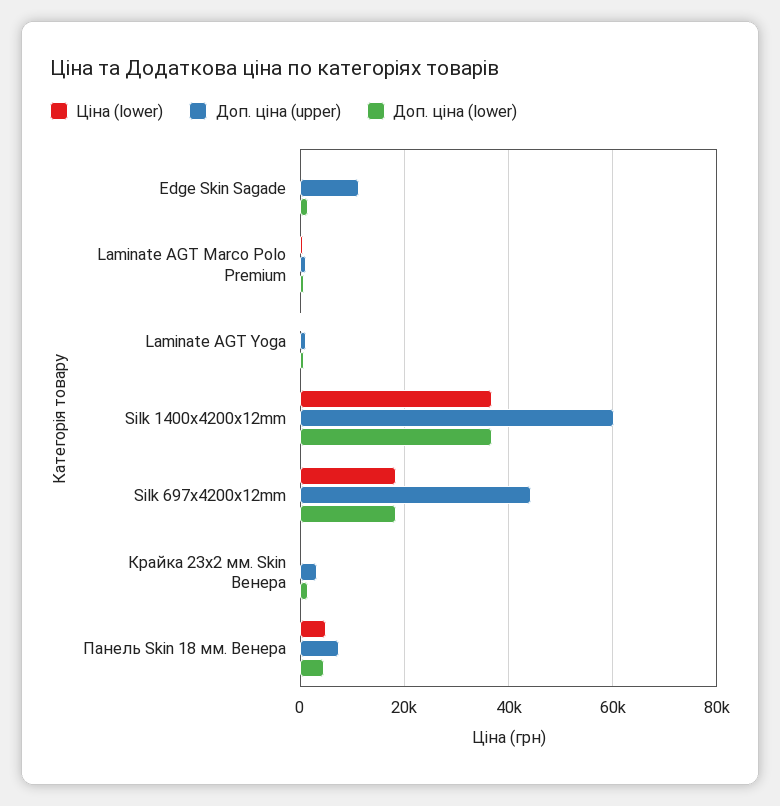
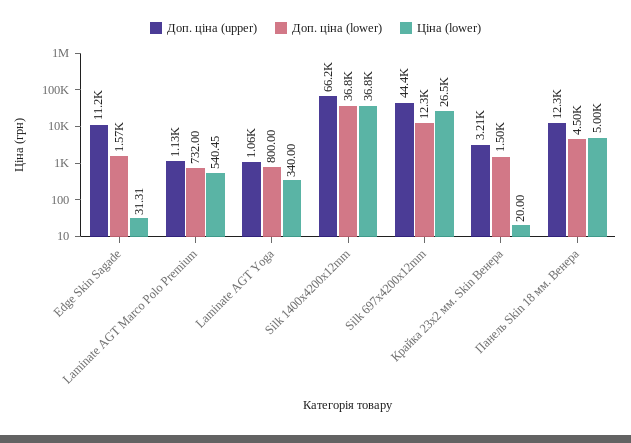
Доп. ціна (upper), Silk 1400x4200x12mm: 60000 -> 66200
Ціна (lower), Silk 697x4200x12mm: 18000 -> 26500
Доп. ціна (lower), Silk 697x4200x12mm: 18000 -> 12300
Доп. ціна (upper), Панель Skin 18 мм. Венера: 8000 -> 12300

